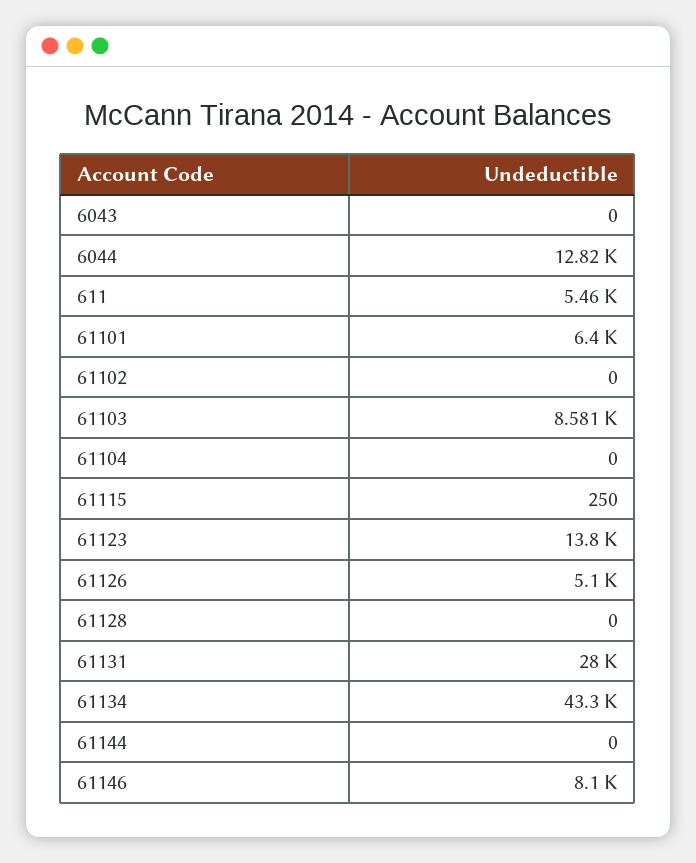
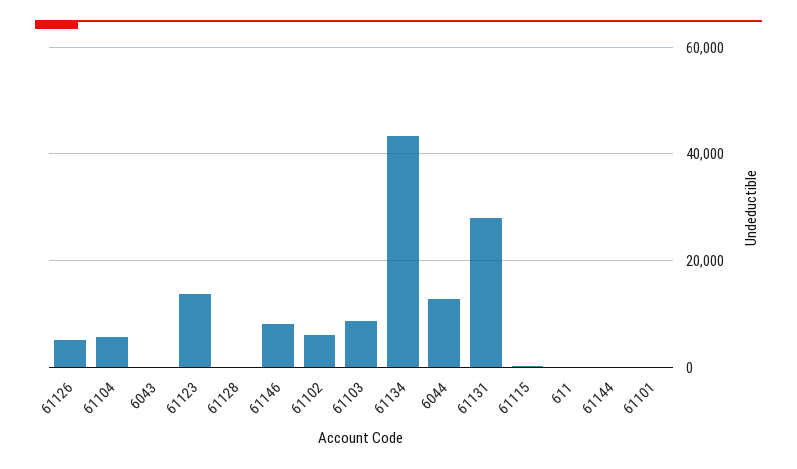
611: 5460 -> 0
61101: 6400 -> 0
61102: 0 -> 6000
61104: 0 -> 6000

